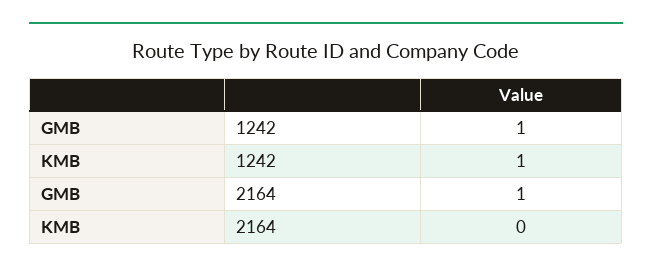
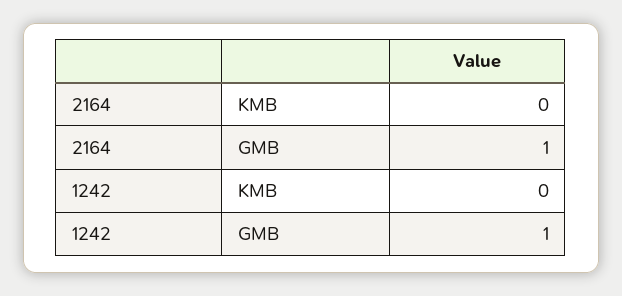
KMB, 1242: 1 -> 0

